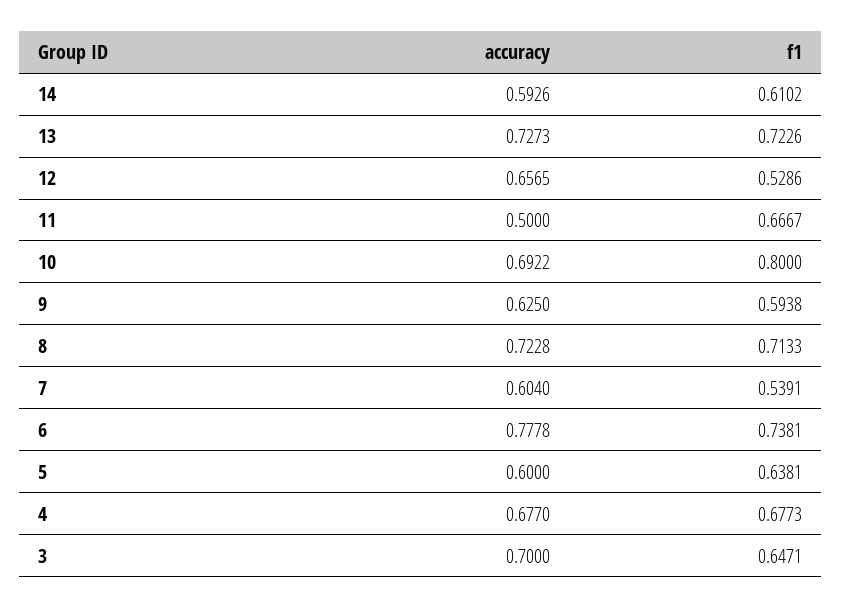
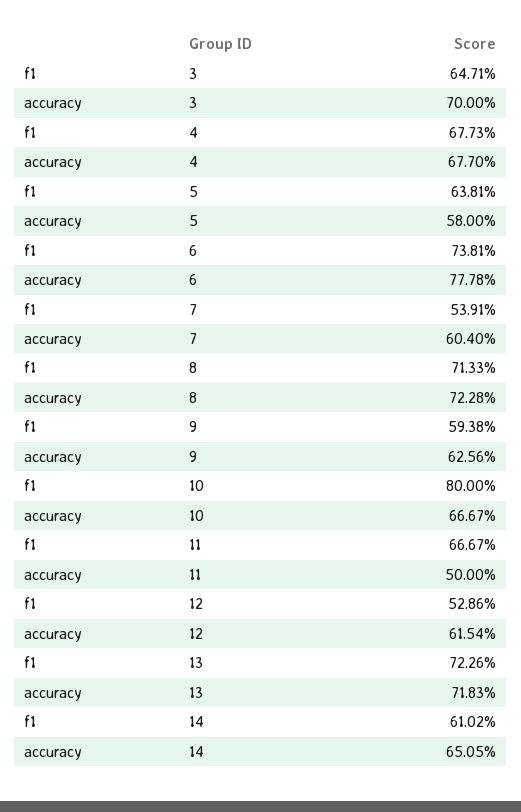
accuracy, 14: 0.5926 -> 0.6505
accuracy, 13: 0.7273 -> 0.7183
accuracy, 12: 0.6565 -> 0.6154
accuracy, 10: 0.6922 -> 0.6667
accuracy, 9: 0.625 -> 0.6256
accuracy, 5: 0.6 -> 0.58

